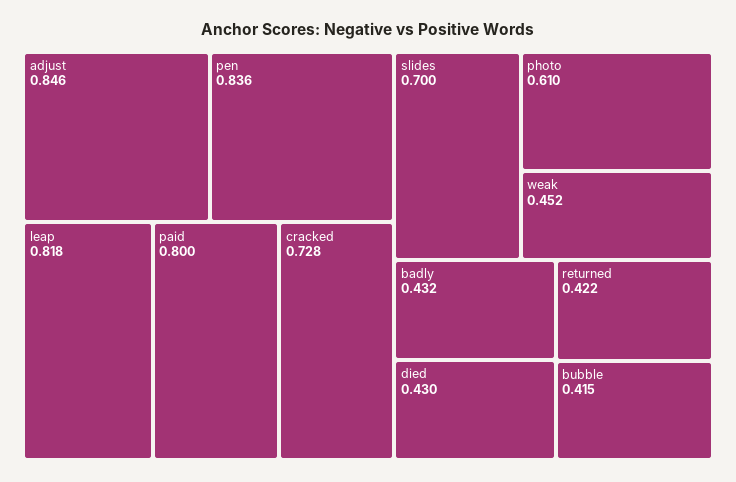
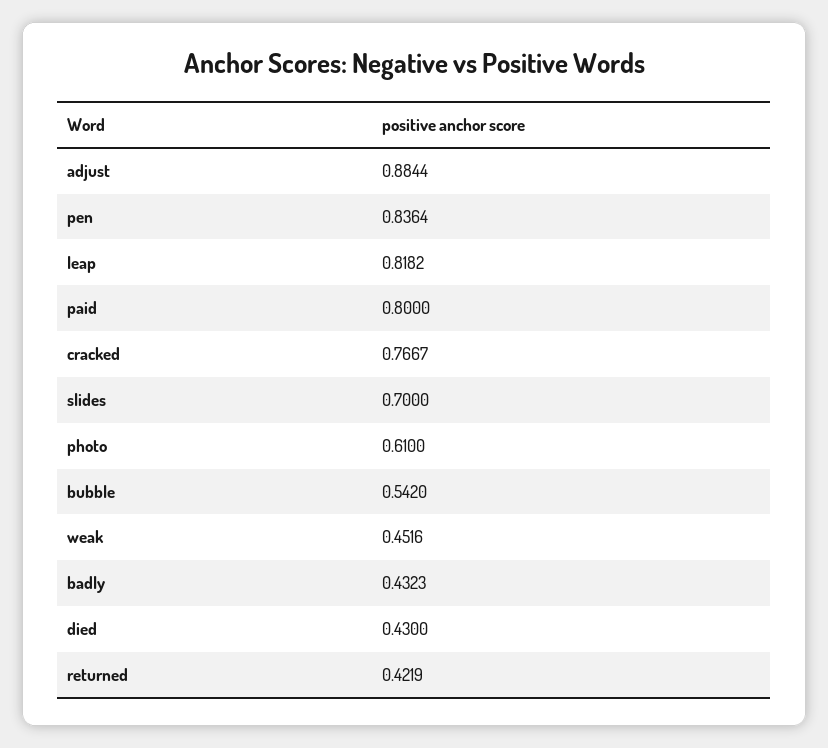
adjust: 0.846 -> 0.8844
cracked: 0.728 -> 0.7667
bubble: 0.415 -> 0.542

